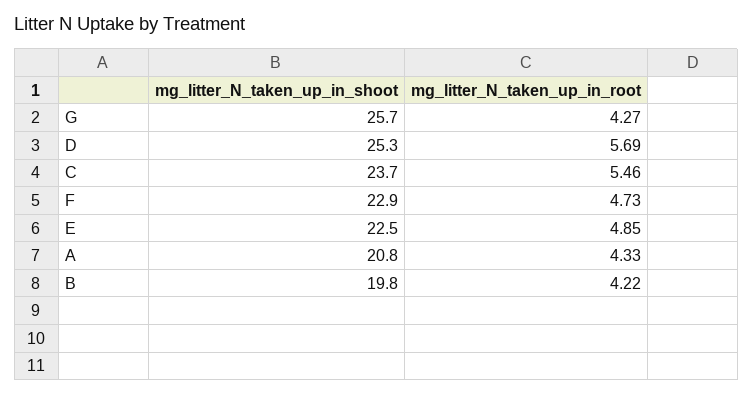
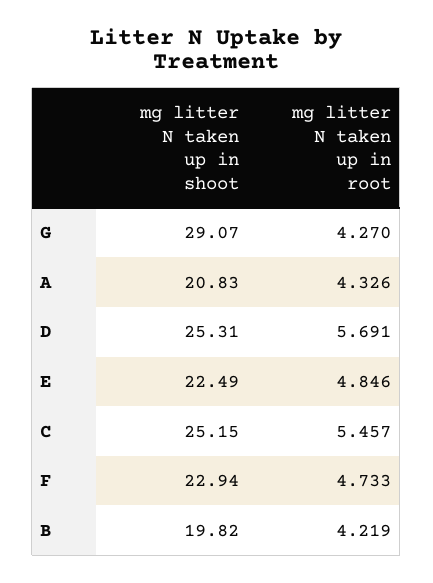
mg_litter_N_taken_up_in_shoot, G: 25.7 -> 29.07
mg_litter_N_taken_up_in_shoot, C: 23.7 -> 25.15

